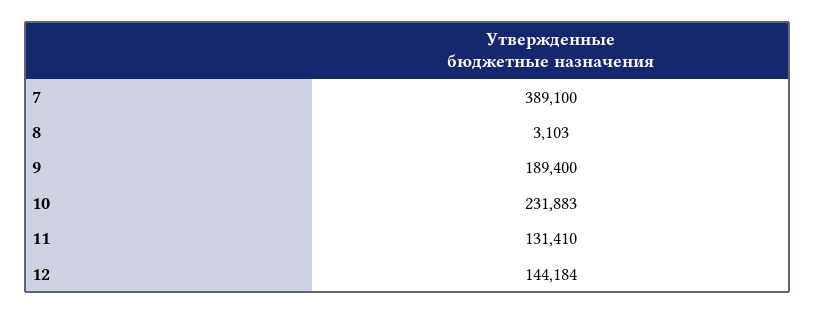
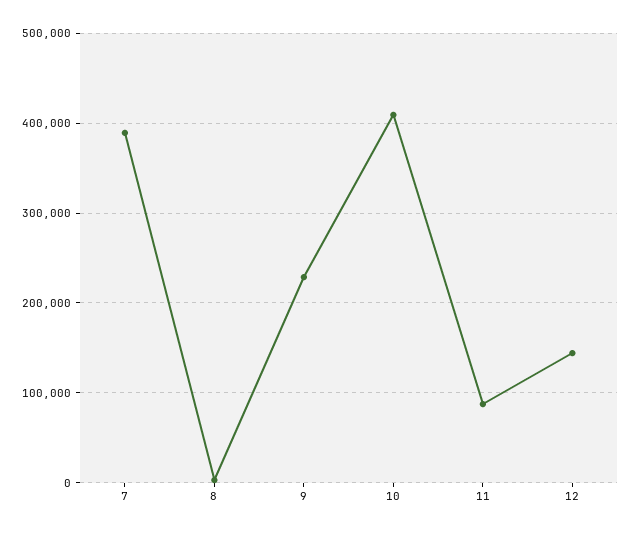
9: 189400 -> 230000
10: 231883 -> 410000
11: 131410 -> 90000

